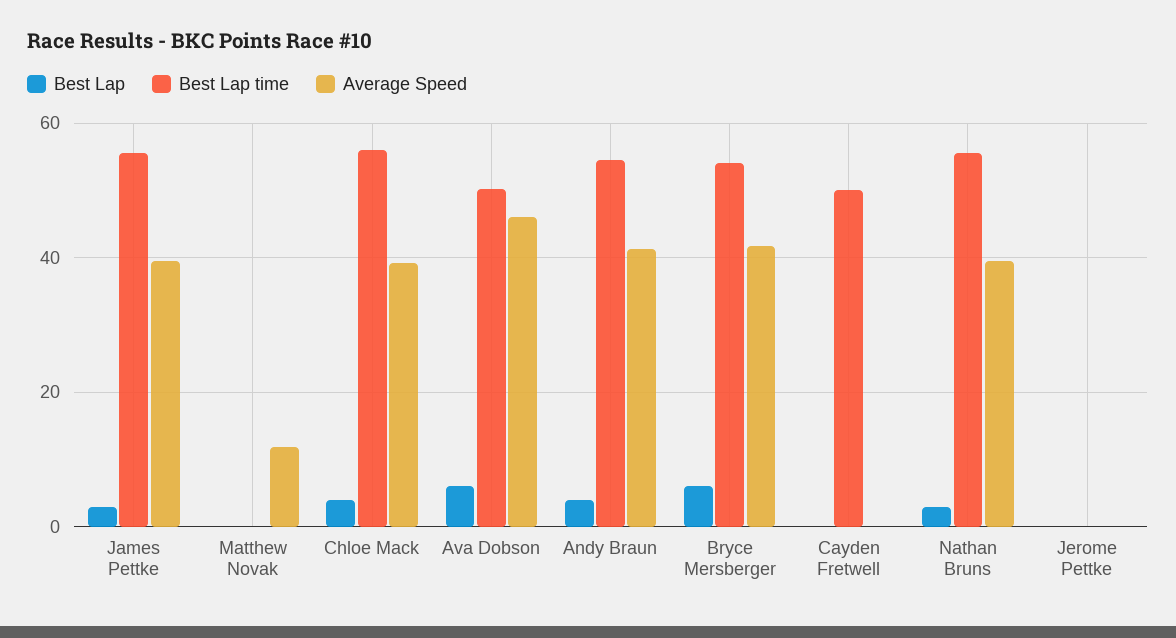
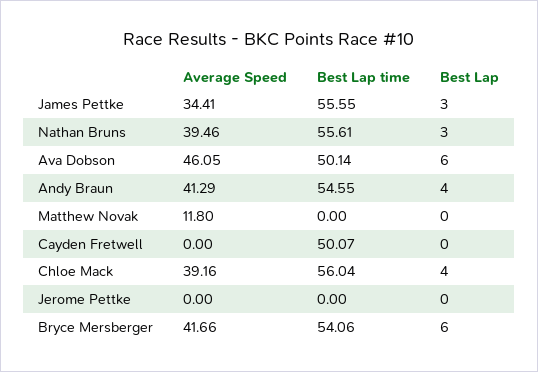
Average Speed, James Pettke: 40 -> 34.41

